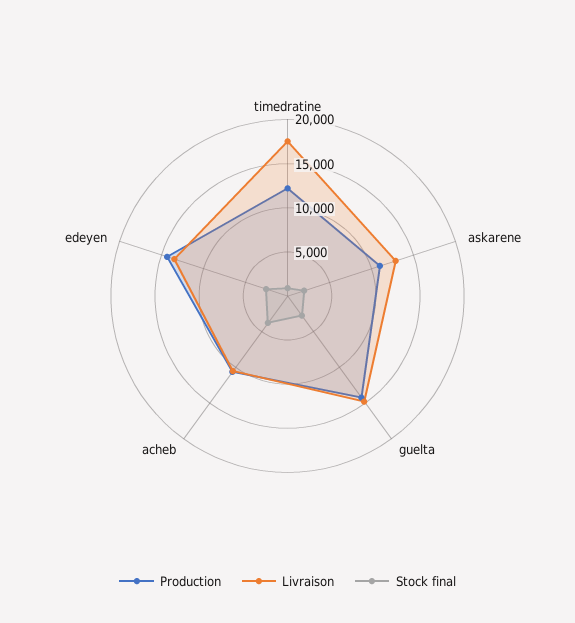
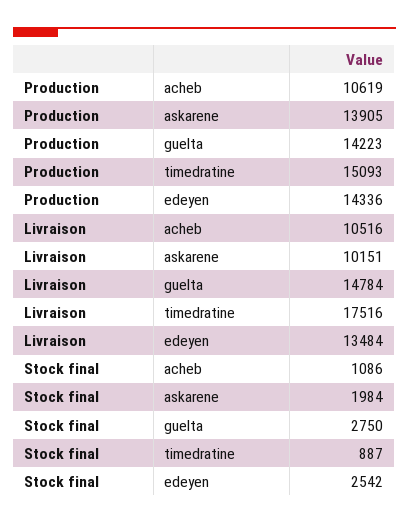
Production, timedratine: 12000 -> 15093
Production, askarene: 11000 -> 13905
Livraison, askarene: 13000 -> 10151
Stock final, acheb: 4000 -> 1086

